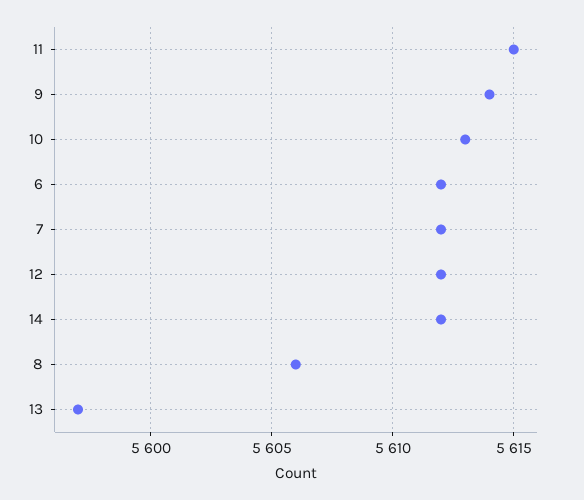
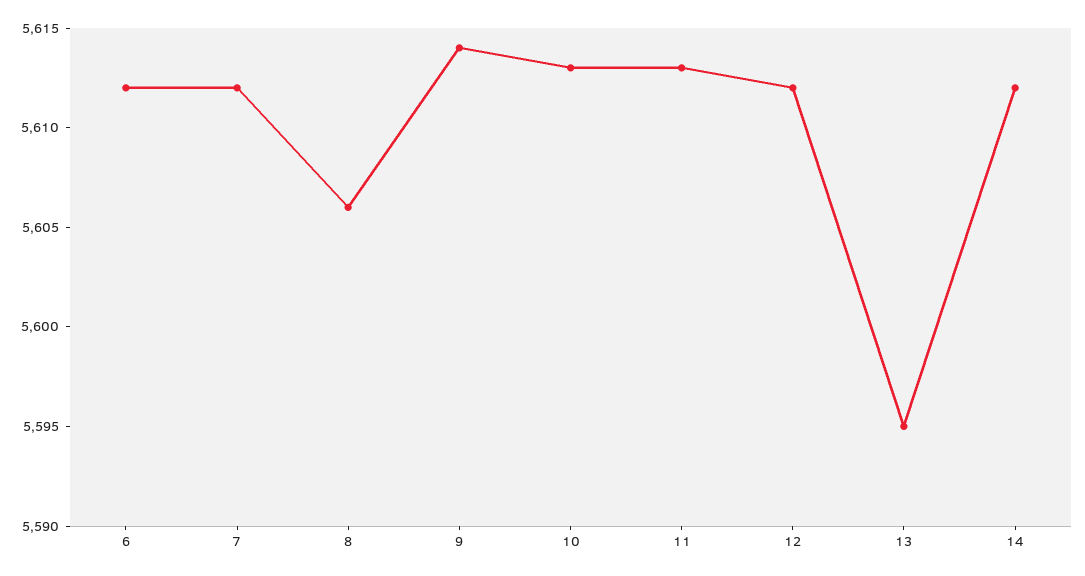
11: 5615 -> 5613
13: 5597 -> 5595

